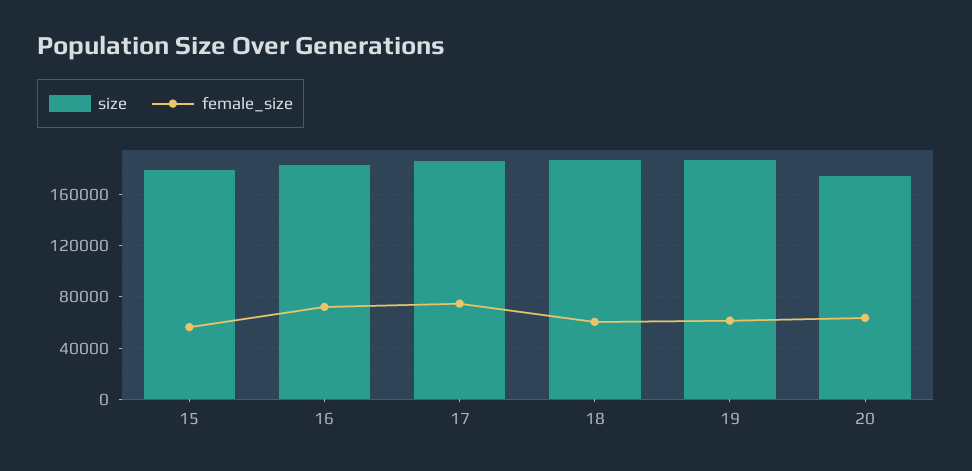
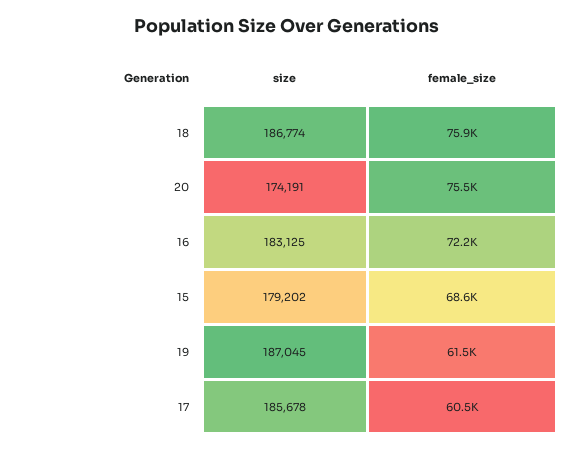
female_size, 15: 55000 -> 68600
female_size, 17: 75000 -> 60500
female_size, 18: 60000 -> 75900
female_size, 20: 65000 -> 75500

